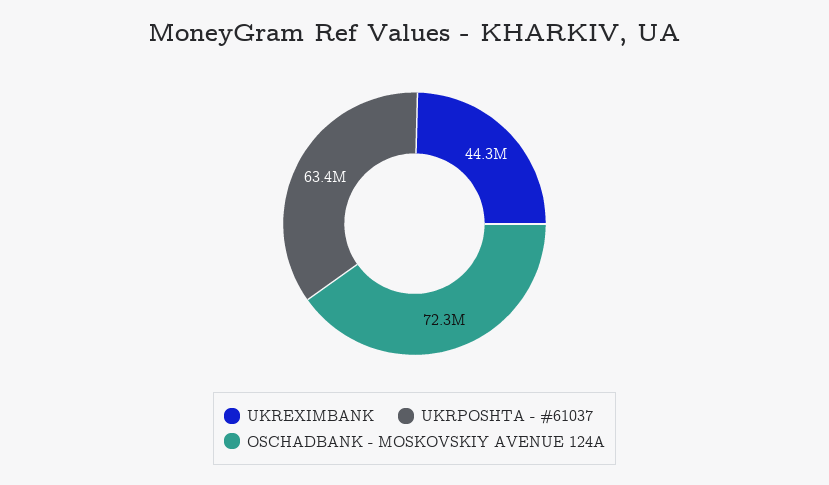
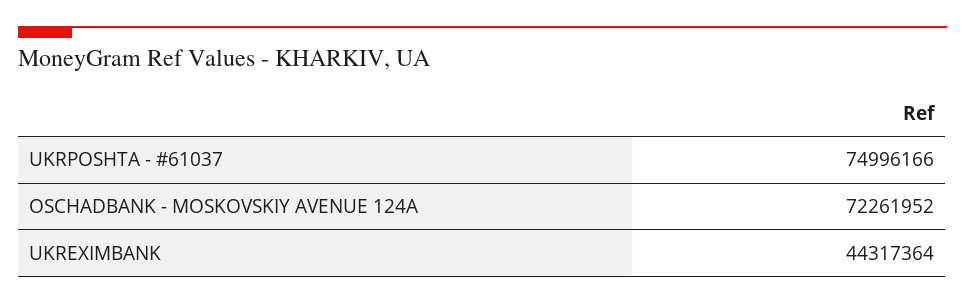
UKRPOSHTA - #61037: 63400000 -> 74996166

